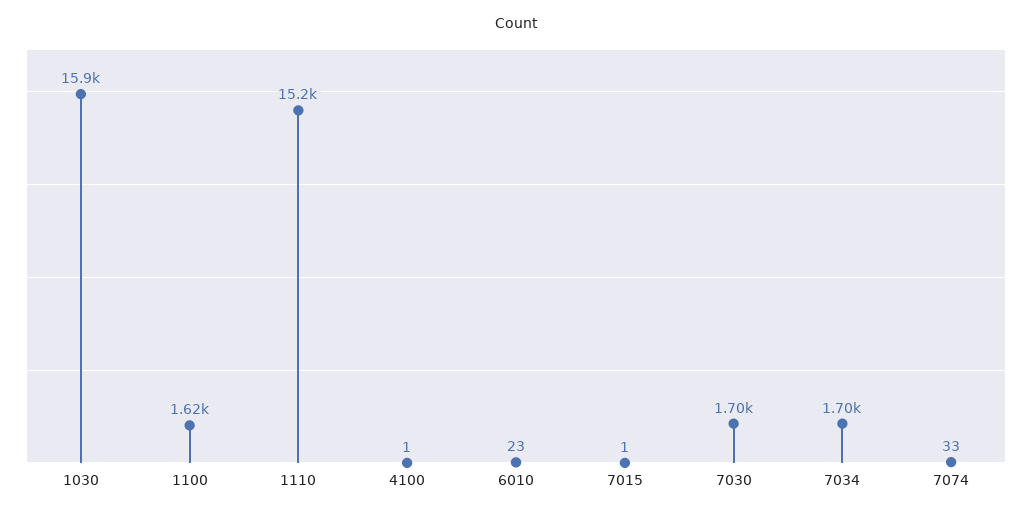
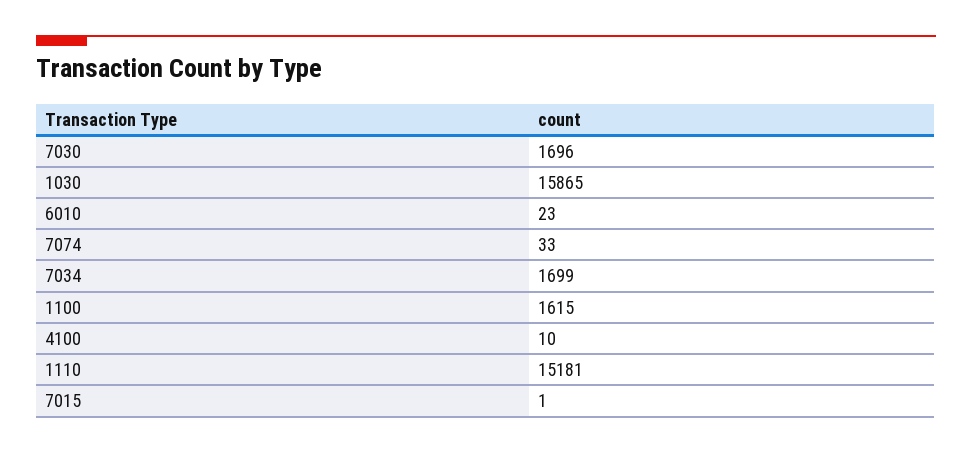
4100: 1 -> 10

